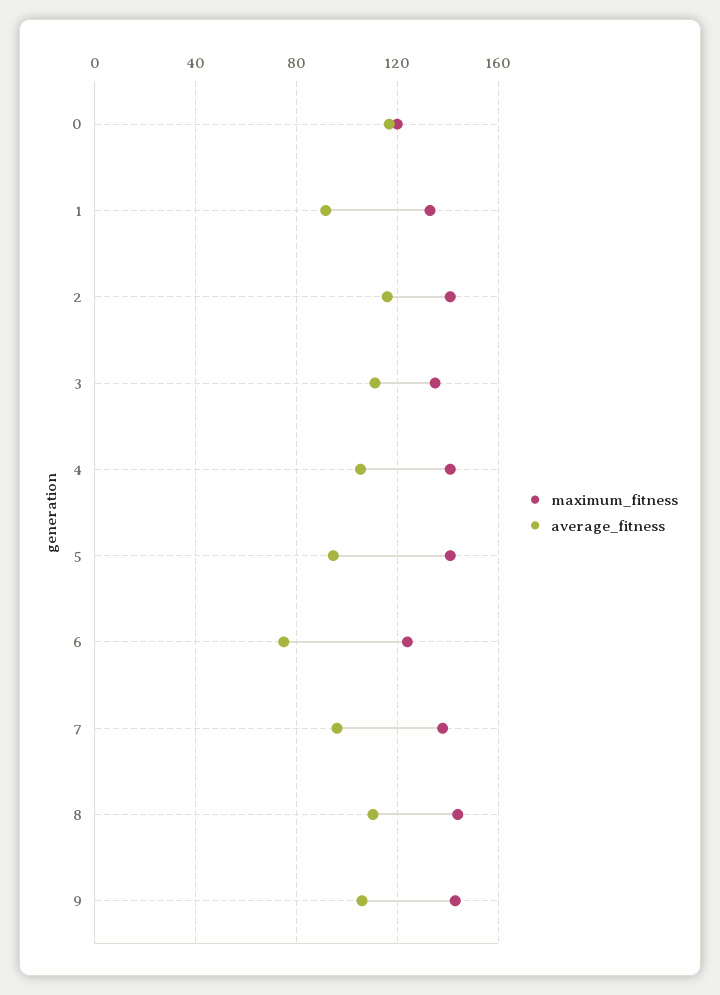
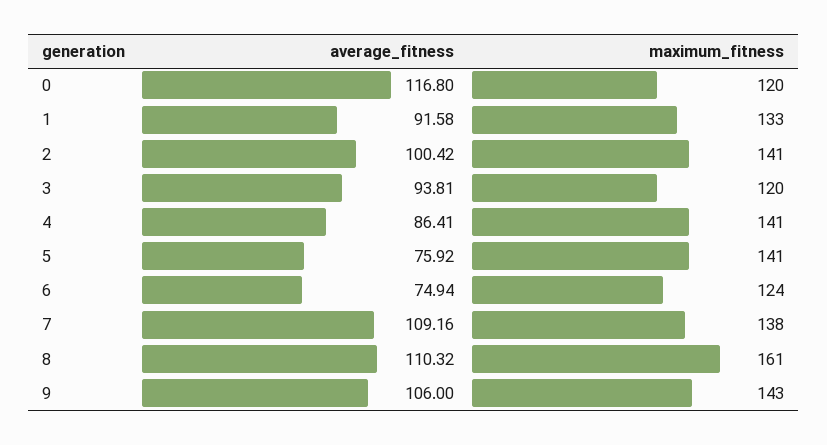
average_fitness, 2: 115 -> 100.42
maximum_fitness, 3: 135 -> 120
average_fitness, 3: 110 -> 93.81
average_fitness, 4: 105 -> 86.41
average_fitness, 5: 95 -> 75.92
average_fitness, 7: 95 -> 109.16
maximum_fitness, 8: 145 -> 161

